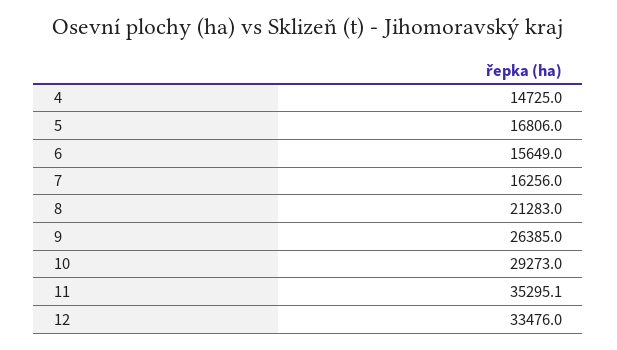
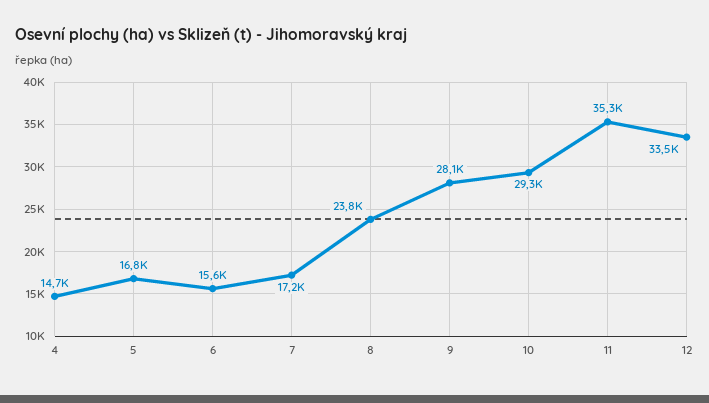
7: 16256 -> 17200
8: 21283 -> 23800
9: 26385 -> 28100

